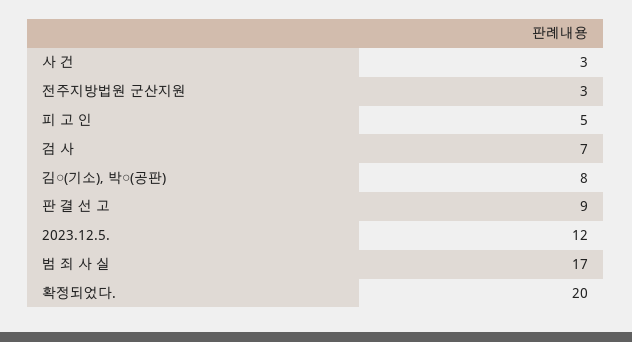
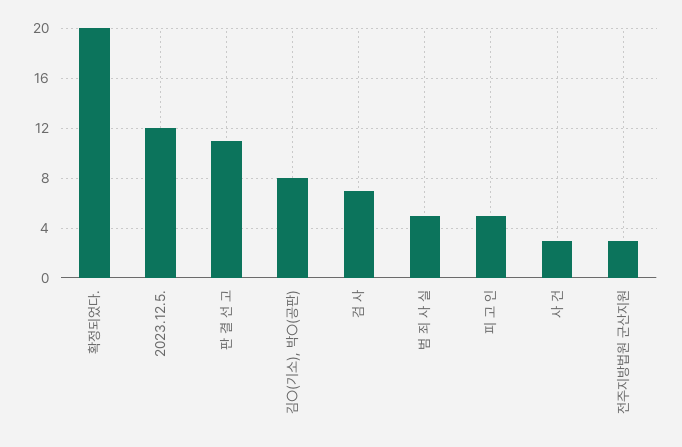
판 결 선 고: 9 -> 11
범 죄 사 실: 17 -> 5

